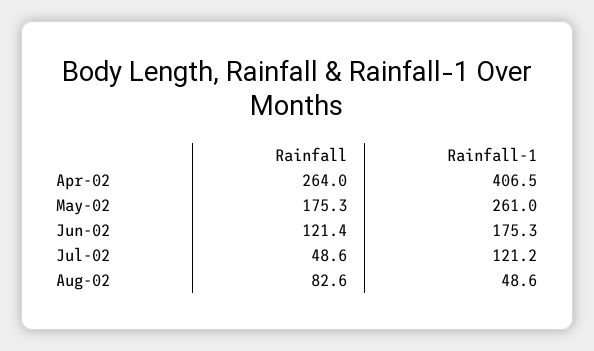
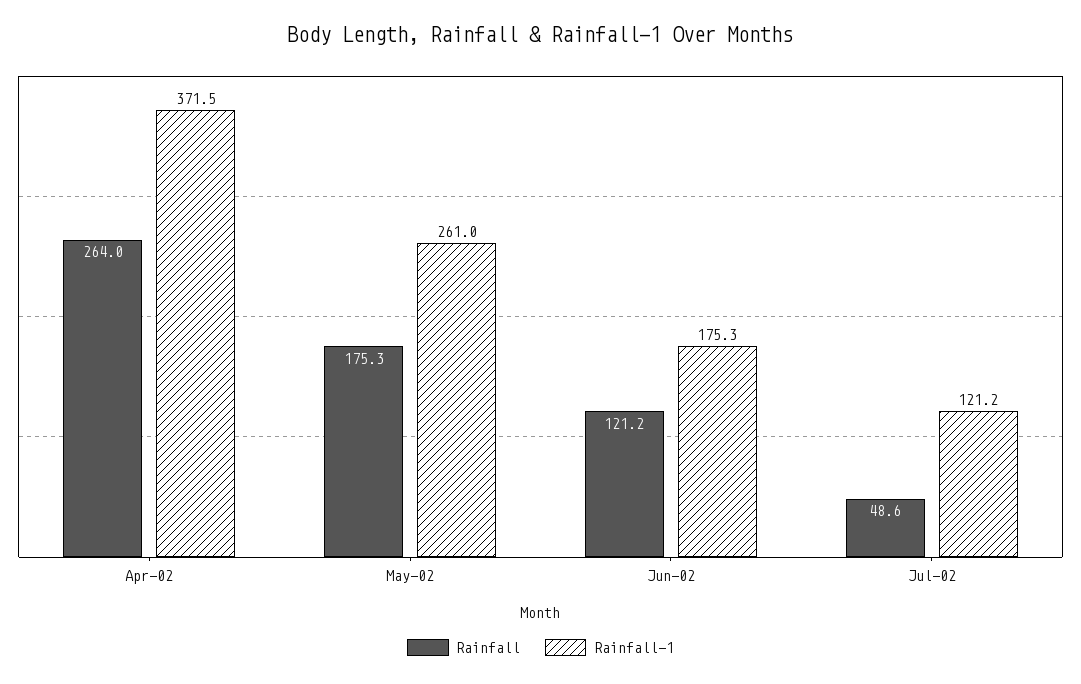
Rainfall-1, Apr-02: 406.5 -> 371.5
Rainfall, Jun-02: 121.4 -> 121.2
Rainfall, Aug-02: 82.6 -> none
Rainfall-1, Aug-02: 48.6 -> none

